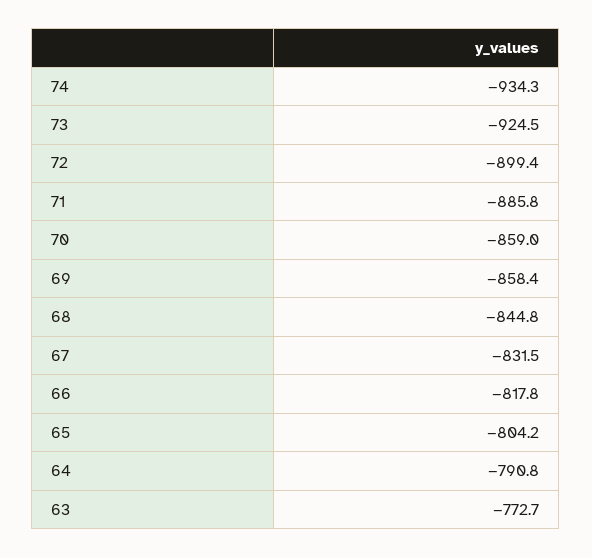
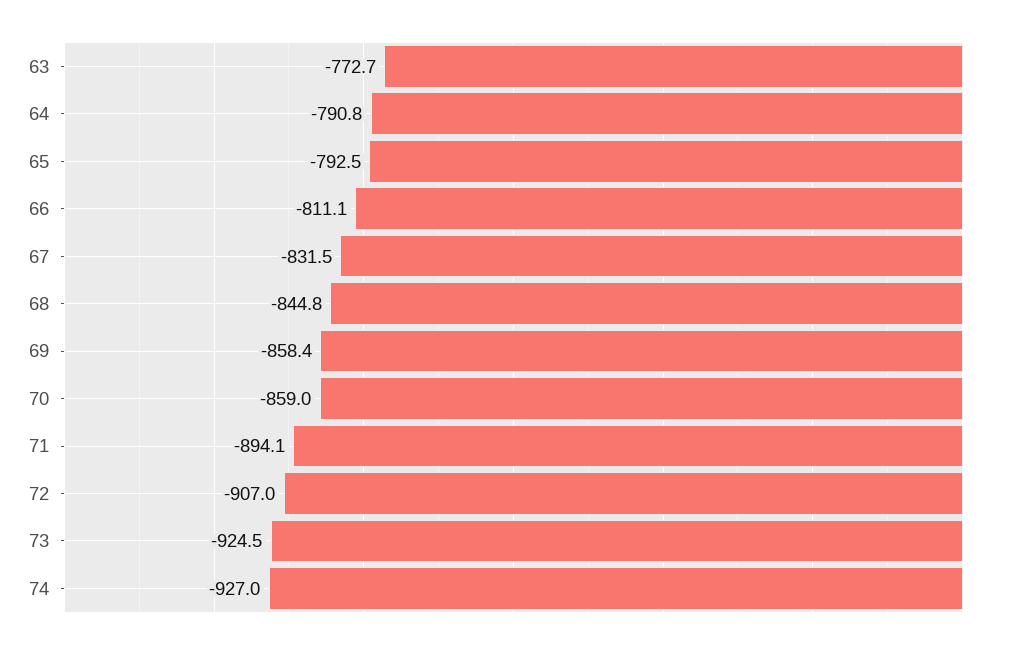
74: -934.3 -> -927
72: -899.4 -> -907
71: -885.8 -> -894.1
66: -817.8 -> -811.1
65: -804.2 -> -792.5

